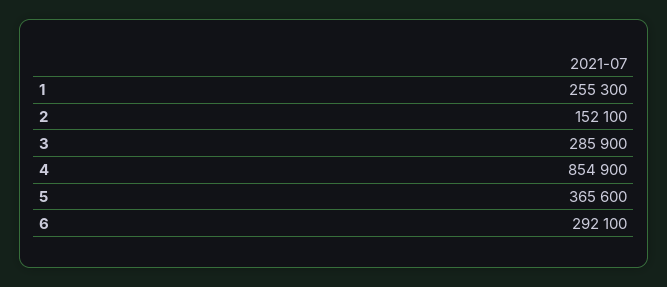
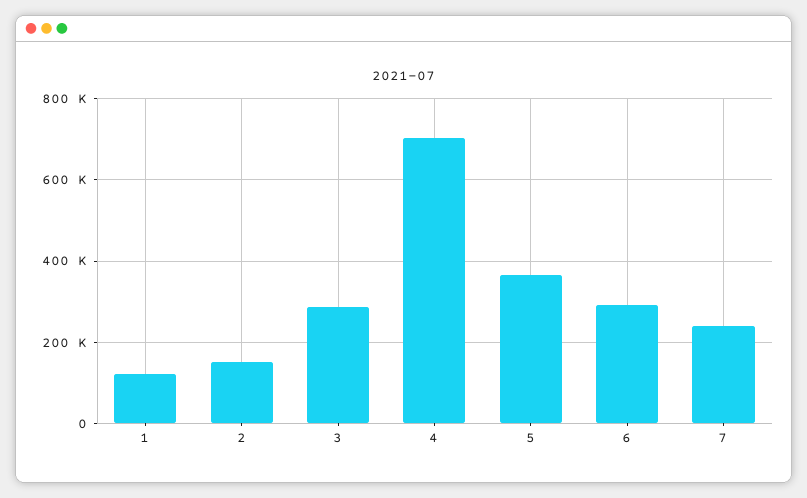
1: 255300 -> 120000
4: 854900 -> 700000
7: none -> 240000

